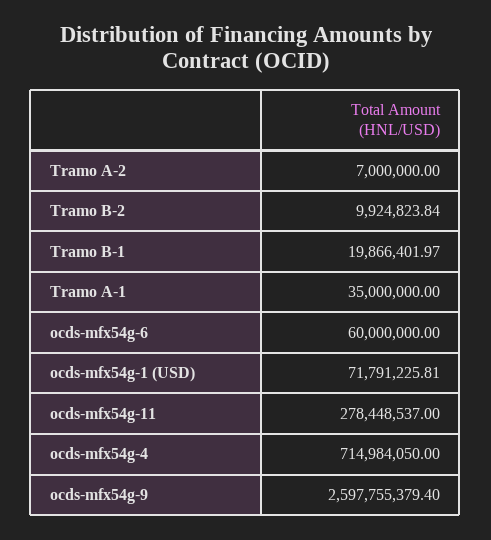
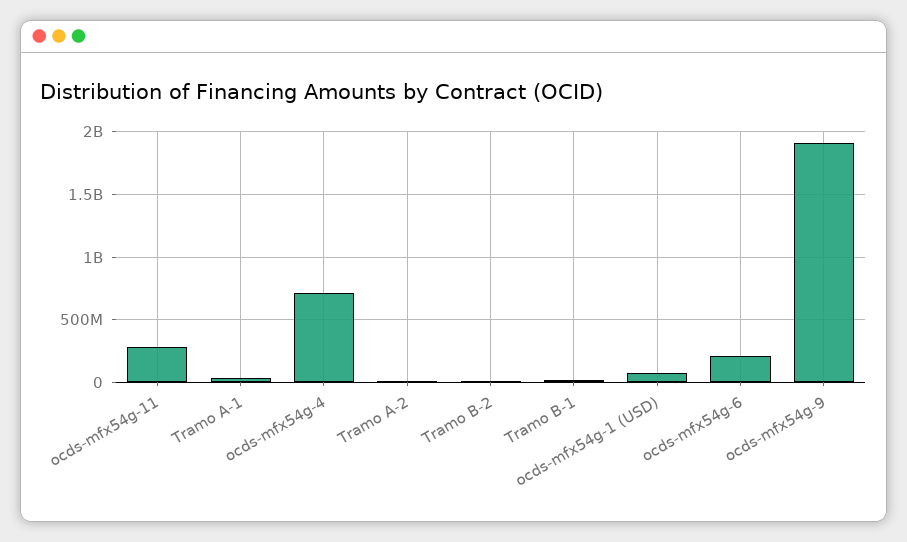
ocds-mfx54g-6: 60000000 -> 200000000
ocds-mfx54g-9: 2597755379.4 -> 1900000000

